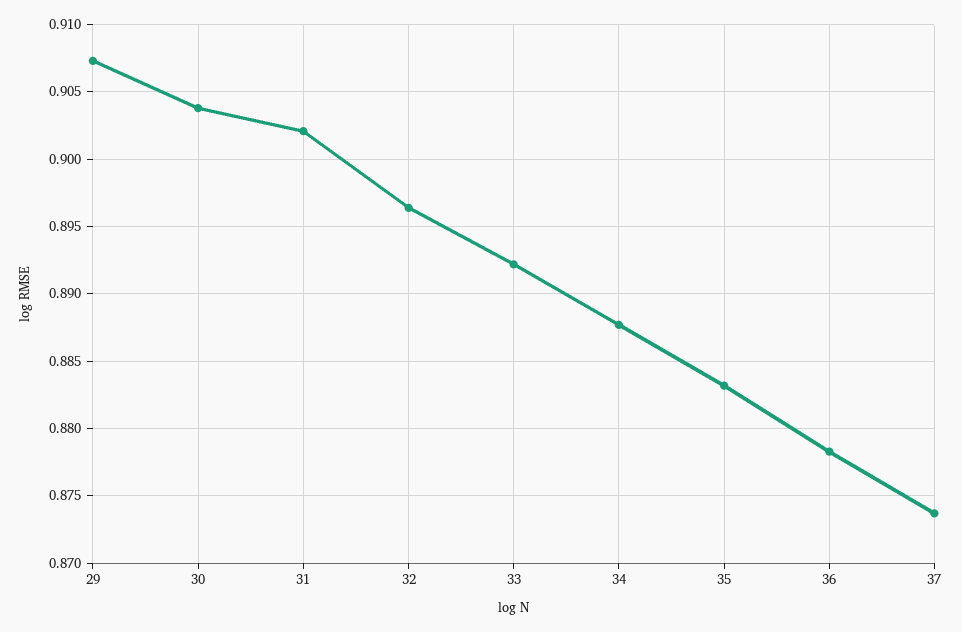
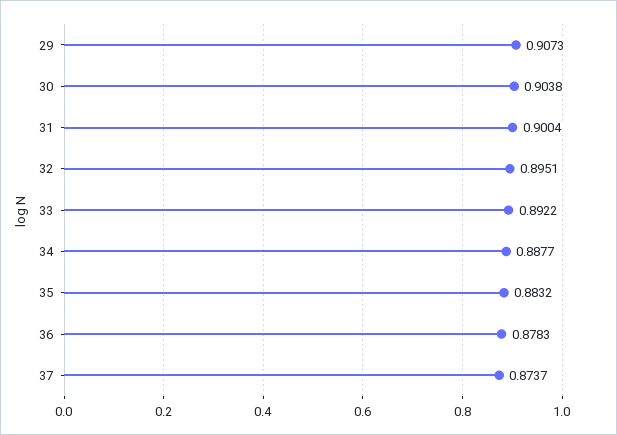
31: 0.902 -> 0.9004
32: 0.8965 -> 0.8951

